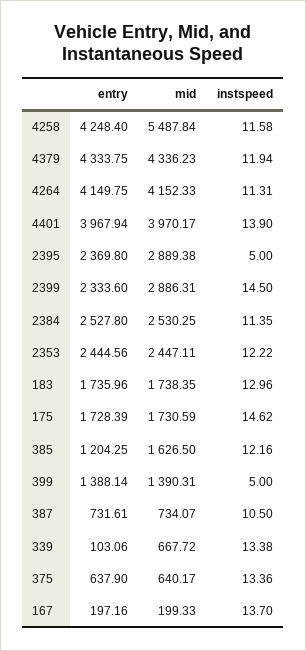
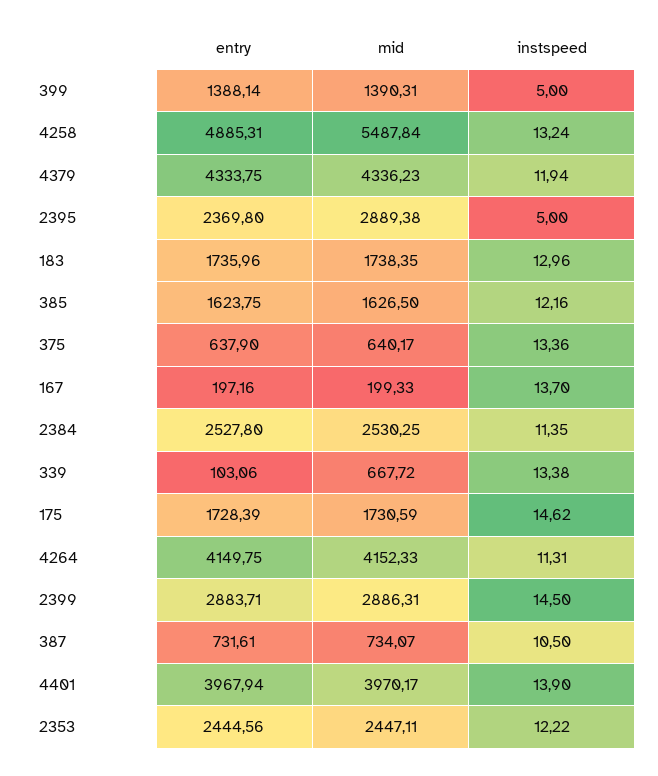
entry, 4258: 4248.4 -> 4885.31
instspeed, 4258: 11.58 -> 13.24
entry, 2399: 2333.6 -> 2883.71
entry, 385: 1204.25 -> 1623.75

